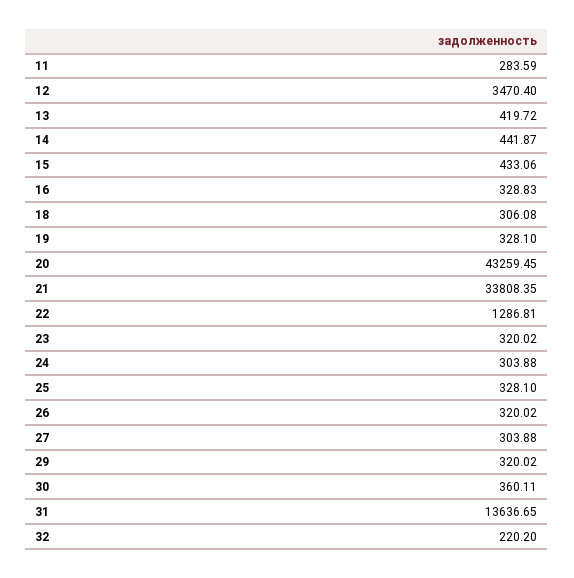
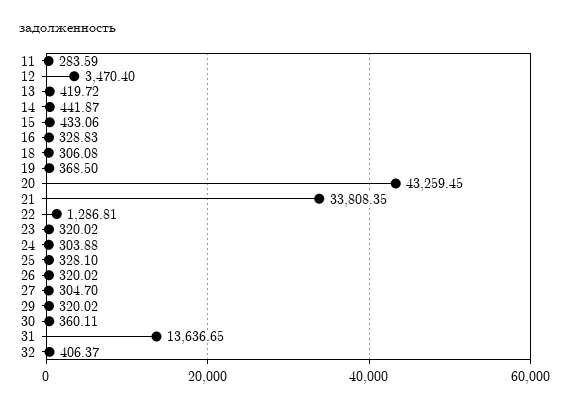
19: 328.1 -> 368.5
27: 303.88 -> 304.7
32: 220.2 -> 406.37

